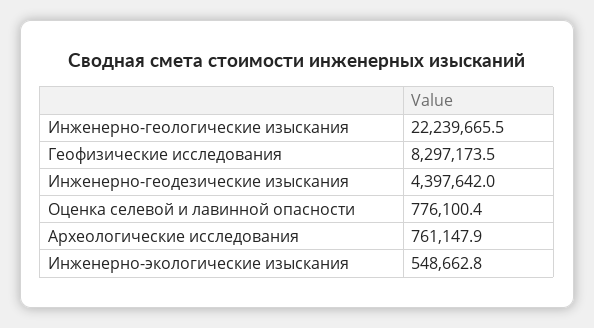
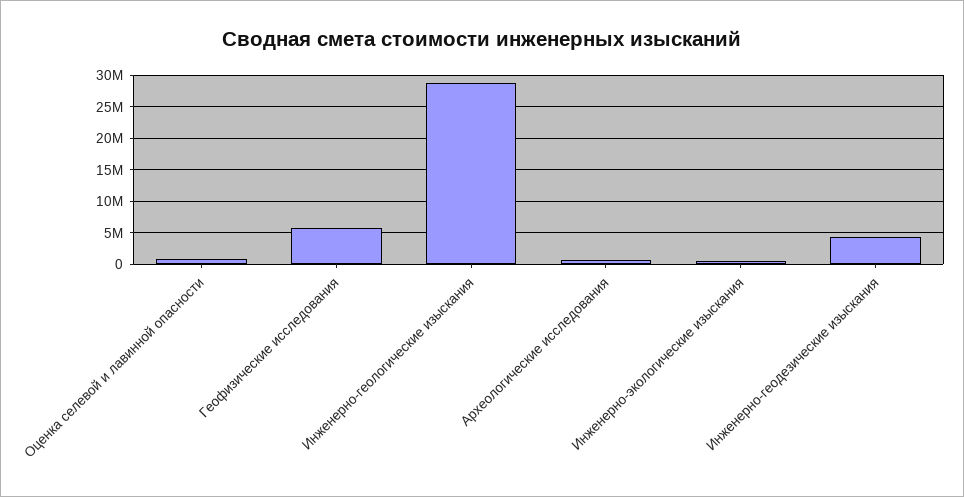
Инженерно-геологические изыскания: 22239665.5 -> 29000000
Геофизические исследования: 8297173.5 -> 6000000

